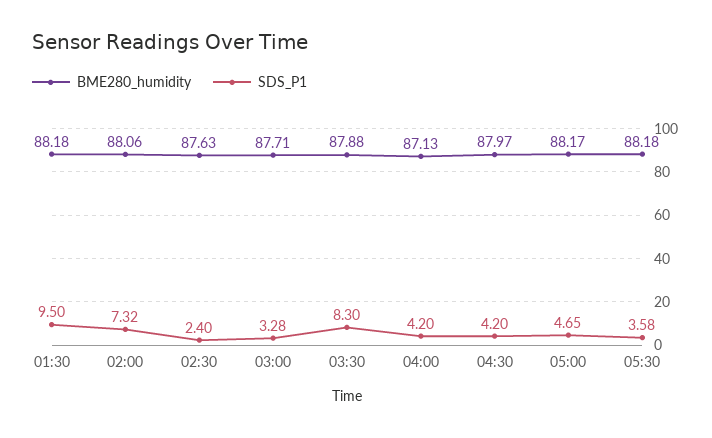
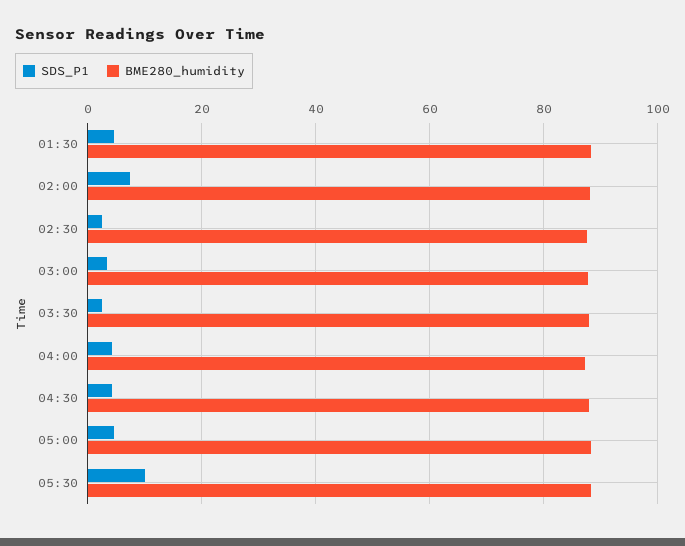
SDS_P1, 01:30: 9.5 -> 4
SDS_P1, 03:30: 8.3 -> 2
SDS_P1, 05:30: 3.58 -> 10

